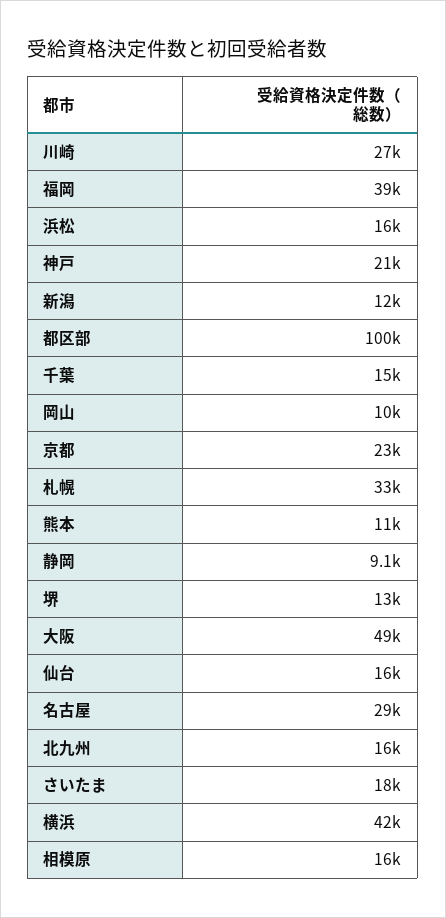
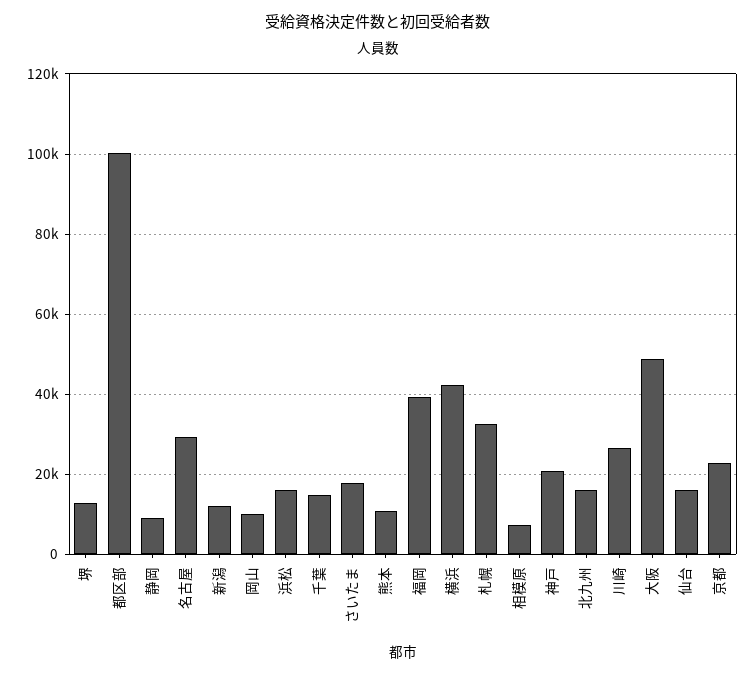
相模原: 16000 -> 8000

